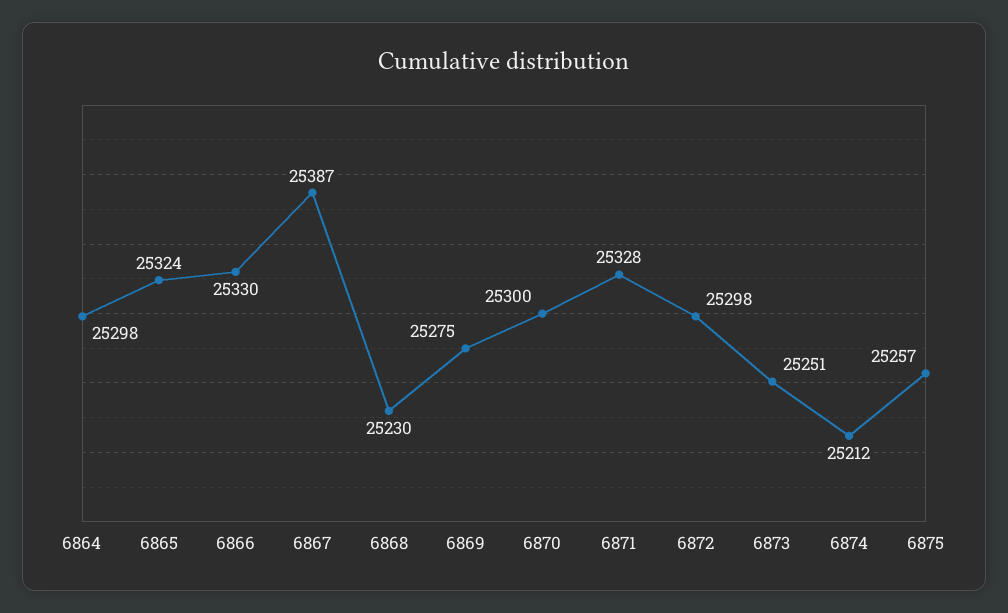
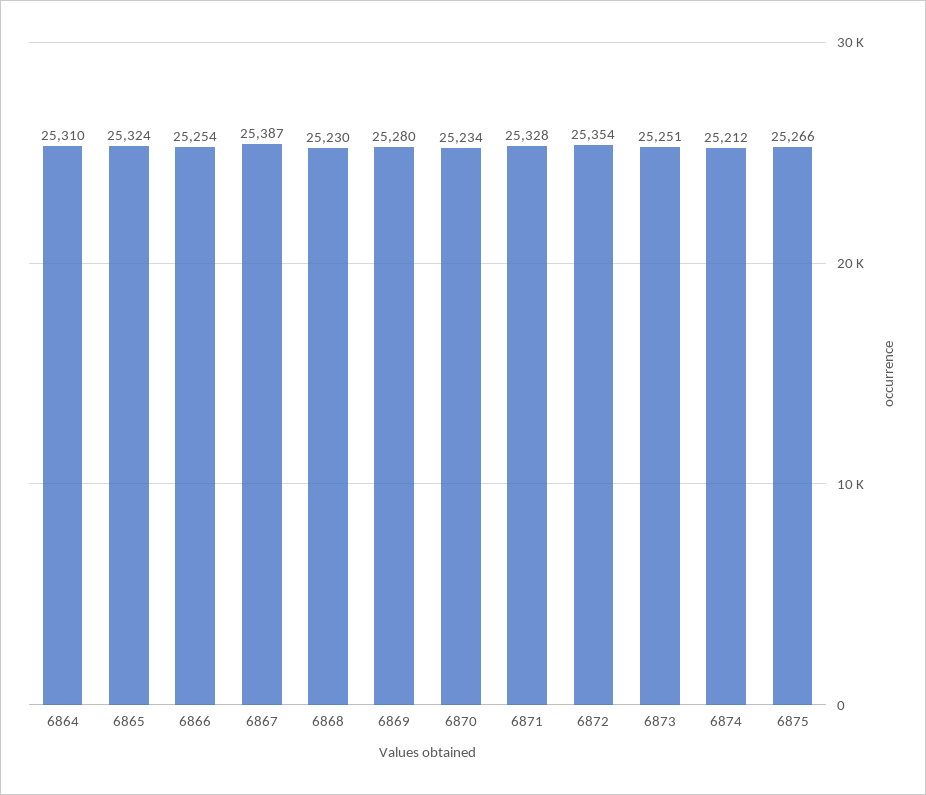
6864: 25298 -> 25310
6866: 25330 -> 25254
6869: 25275 -> 25280
6870: 25300 -> 25234
6872: 25298 -> 25354
6875: 25257 -> 25266

